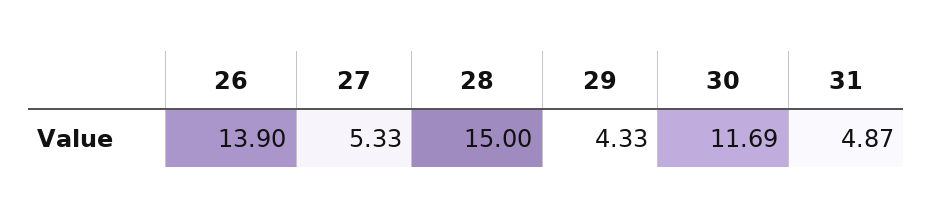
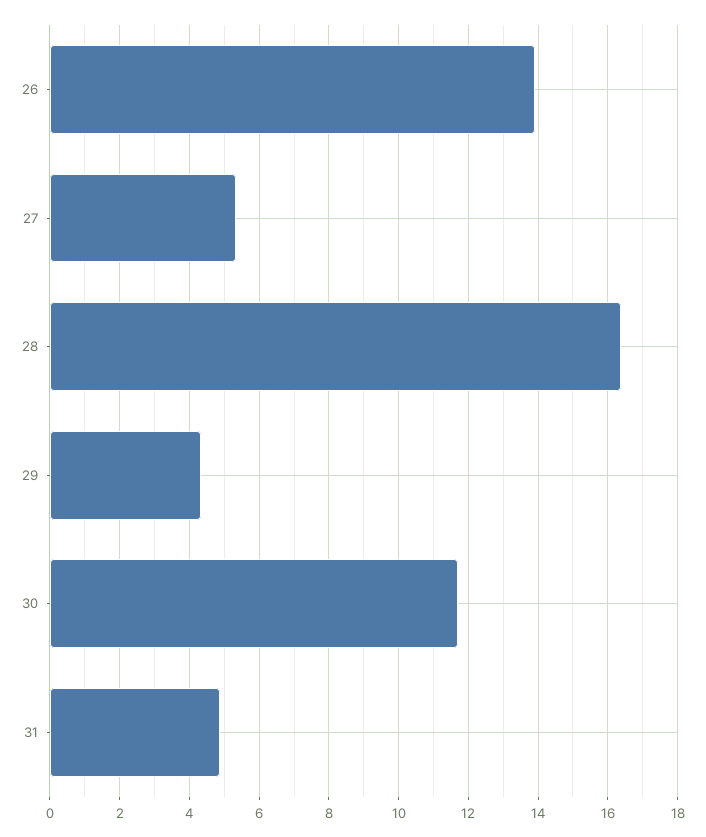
28: 15 -> 16.4

